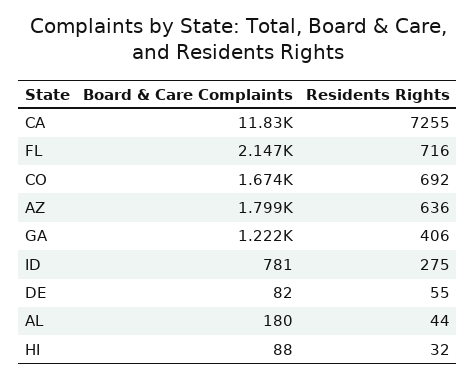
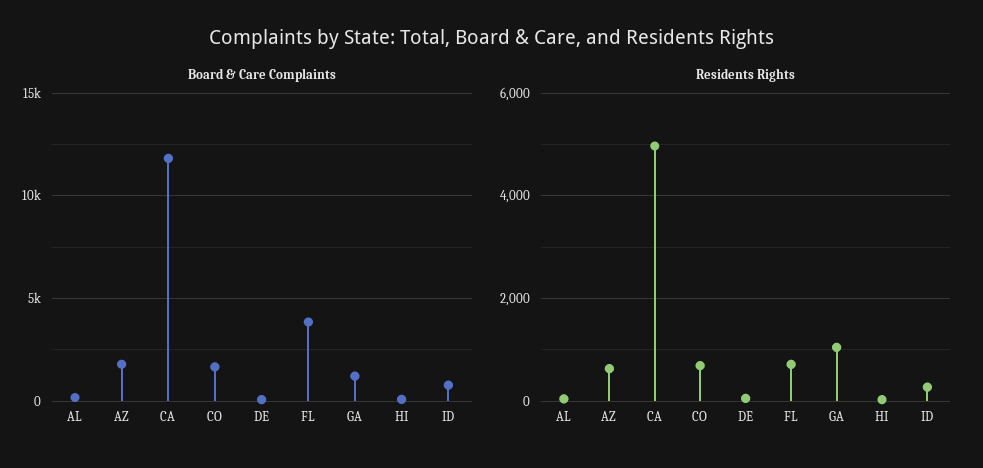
Residents Rights, CA: 7255 -> 5000
Board & Care Complaints, FL: 2147 -> 4000
Residents Rights, GA: 406 -> 1000

